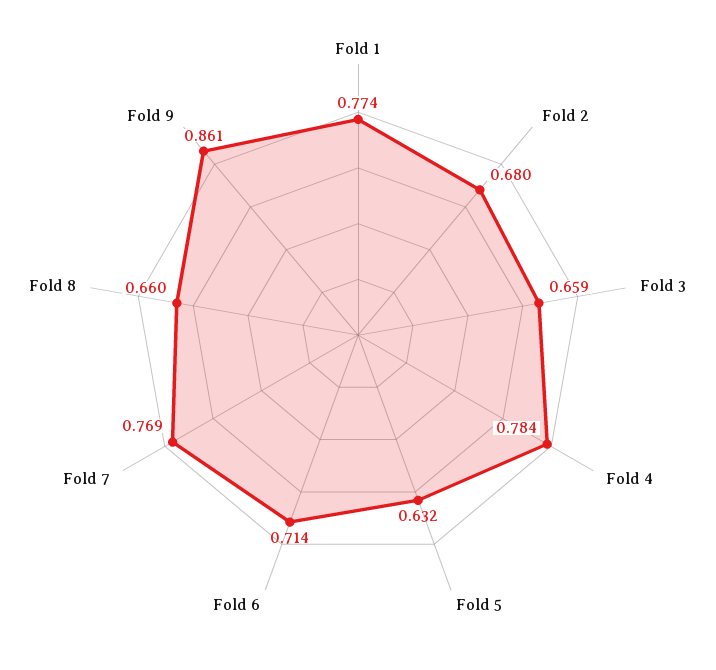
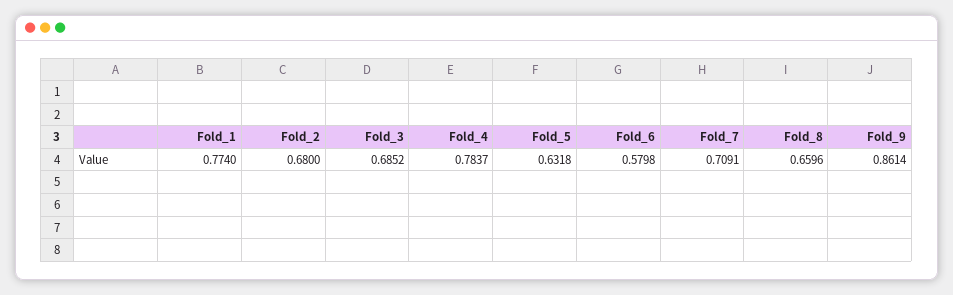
Fold 3: 0.659 -> 0.6852
Fold 6: 0.714 -> 0.5798
Fold 7: 0.769 -> 0.7091

